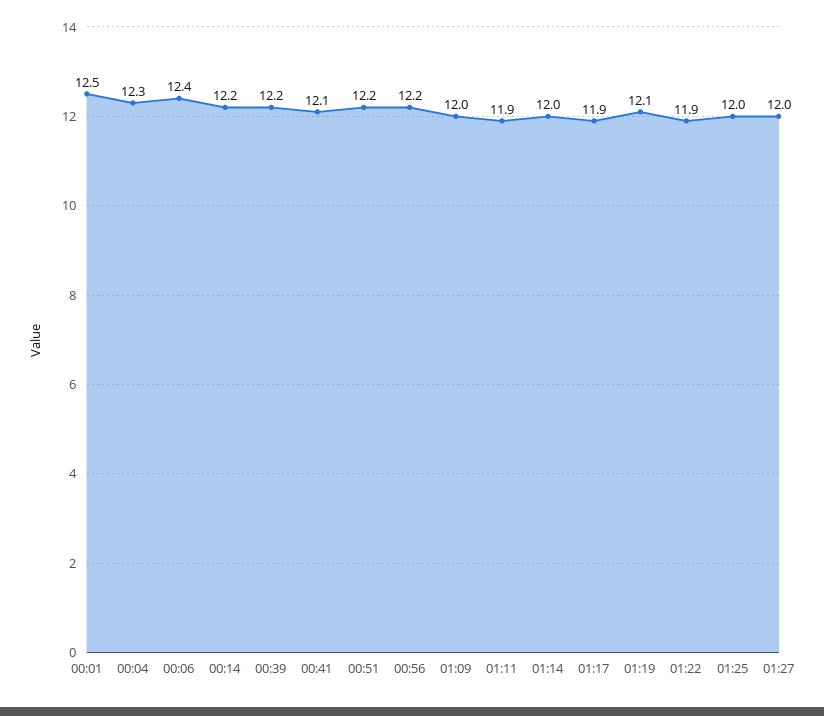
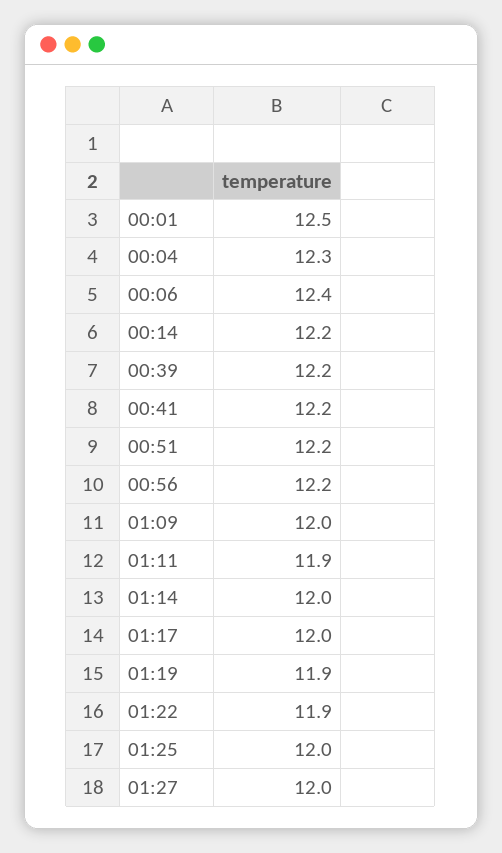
00:41: 12.1 -> 12.2
01:17: 11.9 -> 12
01:19: 12.1 -> 11.9

